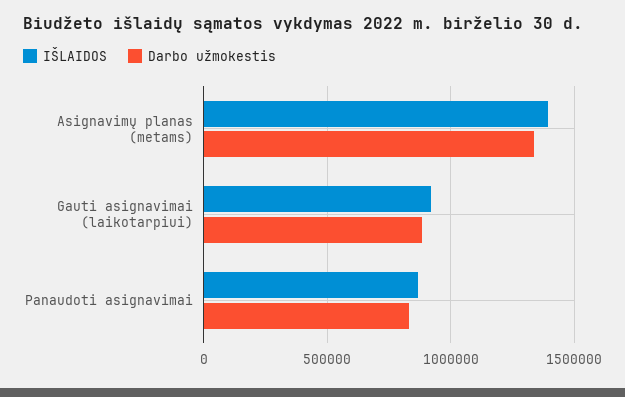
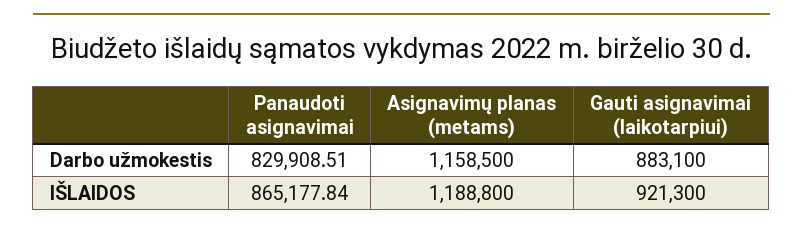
IŠLAIDOS, Asignavimų planas (metams): 1400000 -> 1188800
Darbo užmokestis, Asignavimų planas (metams): 1350000 -> 1158500

